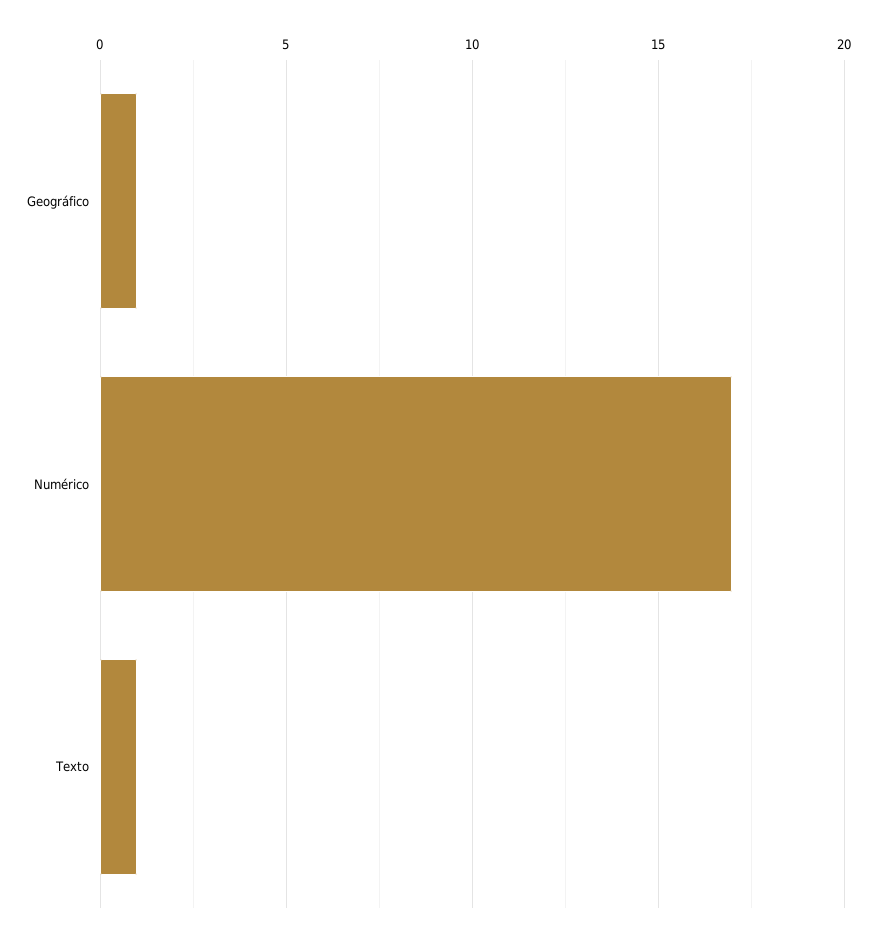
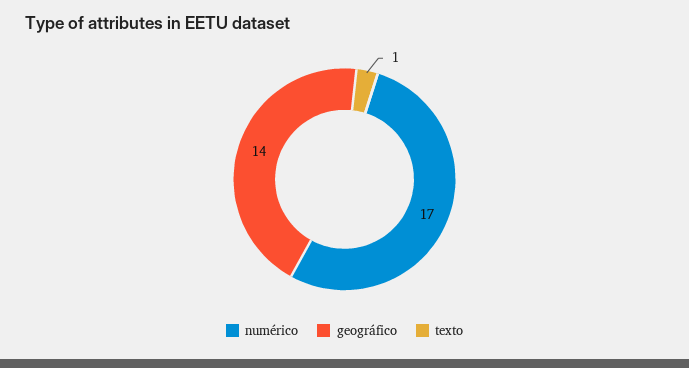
Geográfico: 1 -> 14

